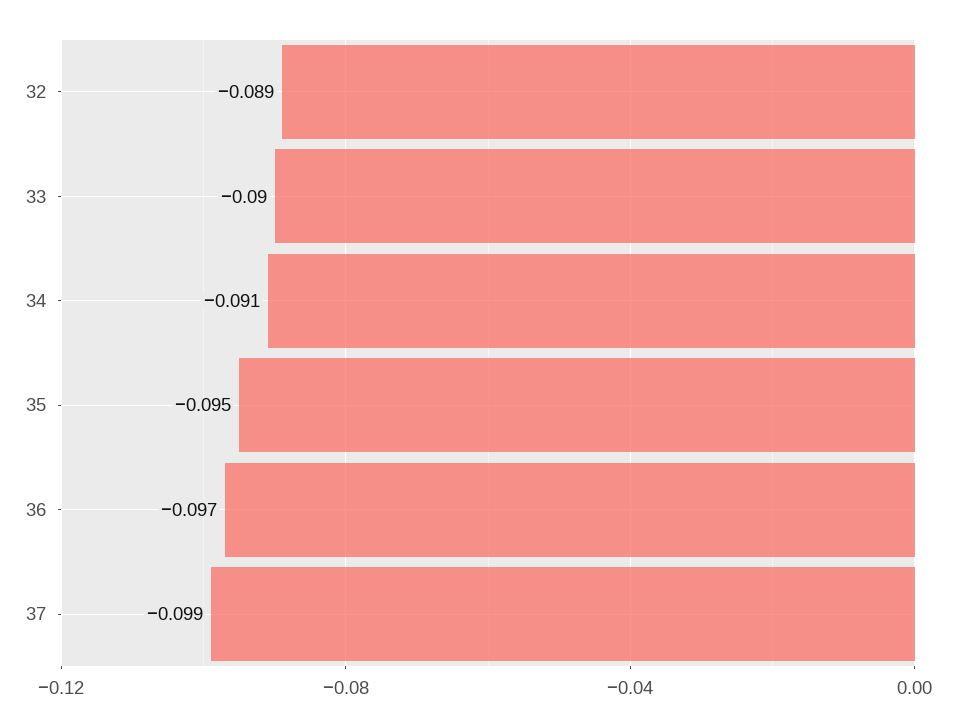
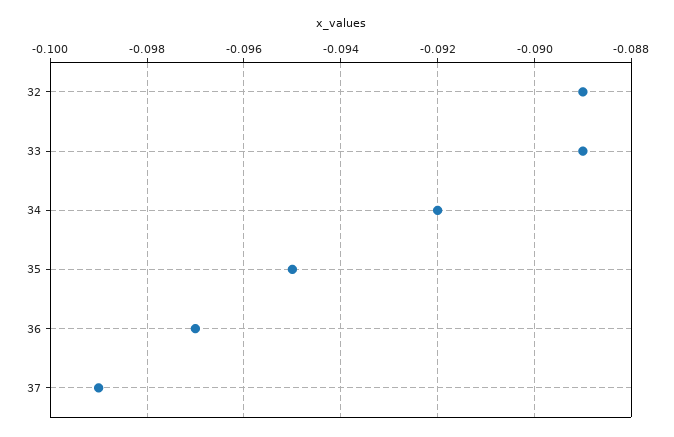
33: -0.09 -> -0.089
34: -0.091 -> -0.092

